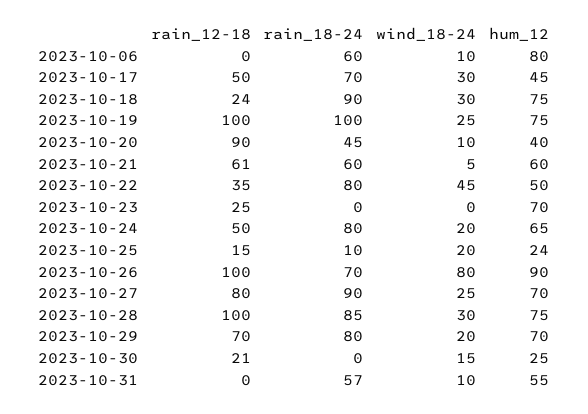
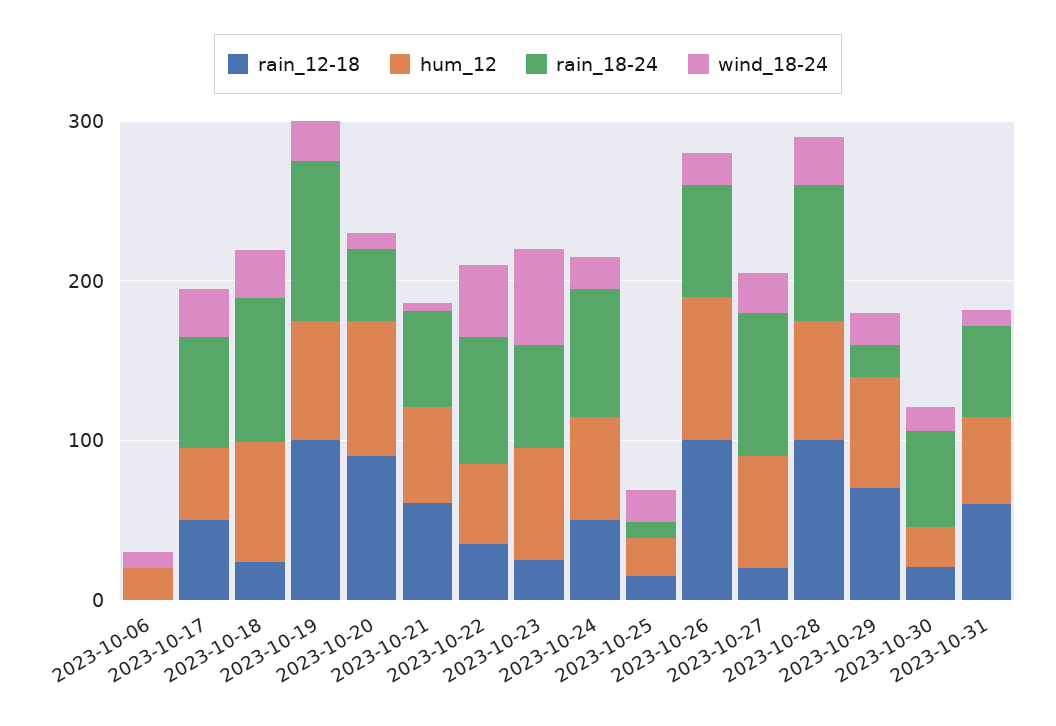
rain_18-24, 2023-10-06: 60 -> 0
hum_12, 2023-10-06: 80 -> 20
hum_12, 2023-10-20: 40 -> 80
rain_18-24, 2023-10-23: 0 -> 60
wind_18-24, 2023-10-23: 0 -> 60
wind_18-24, 2023-10-26: 80 -> 20
rain_12-18, 2023-10-27: 80 -> 20
rain_18-24, 2023-10-29: 80 -> 20
rain_18-24, 2023-10-30: 0 -> 60
rain_12-18, 2023-10-31: 0 -> 60

